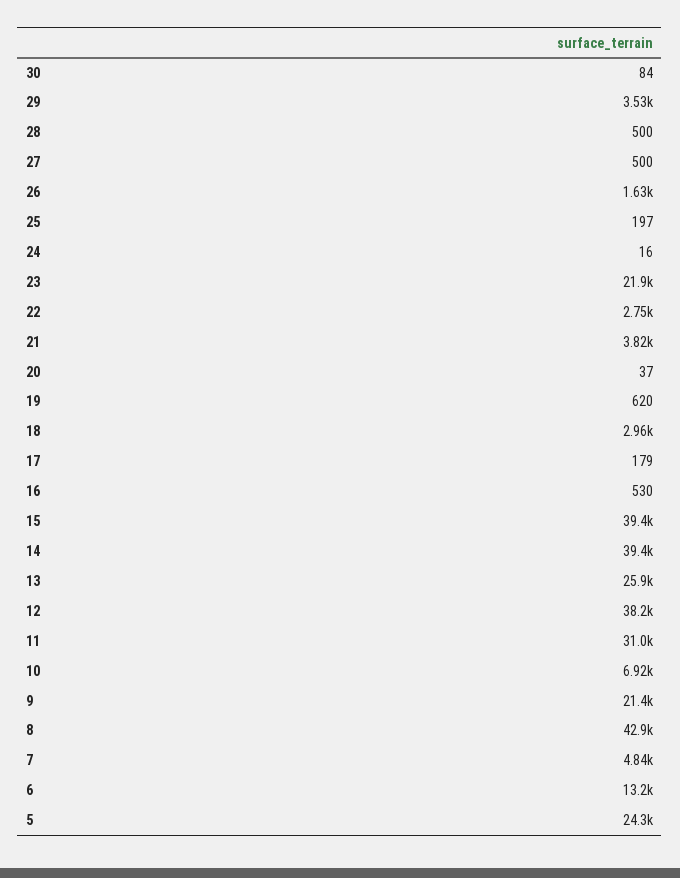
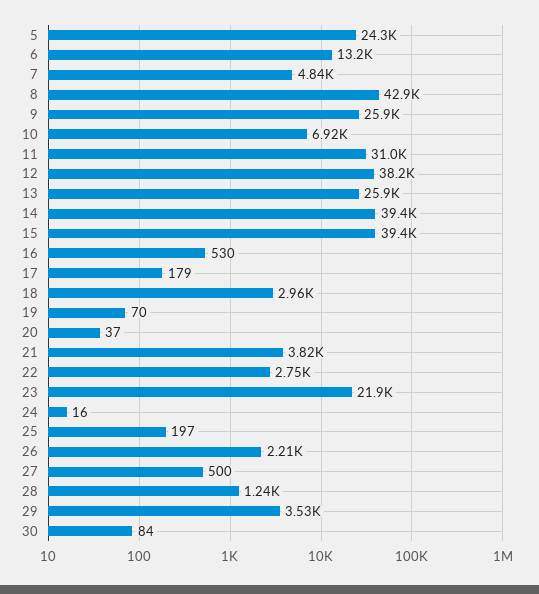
28: 500 -> 1240
26: 1630 -> 2210
19: 620 -> 70
9: 21400 -> 25900

